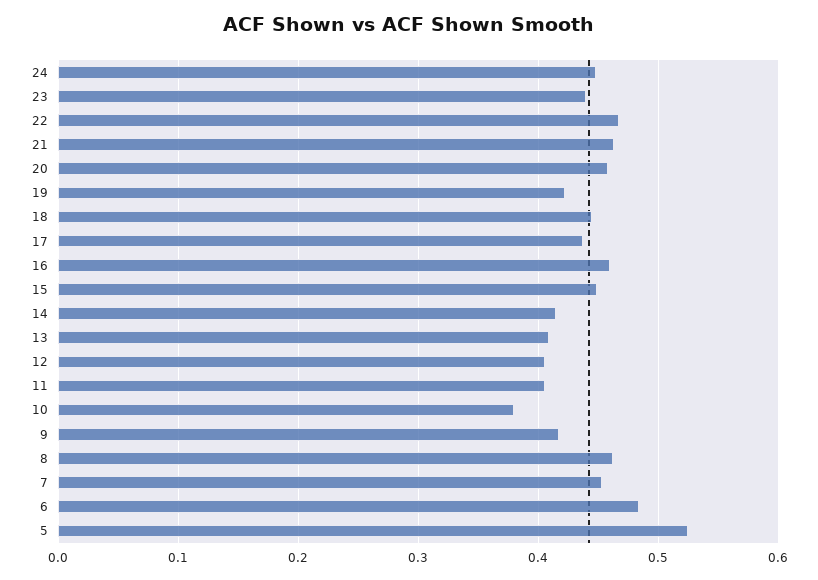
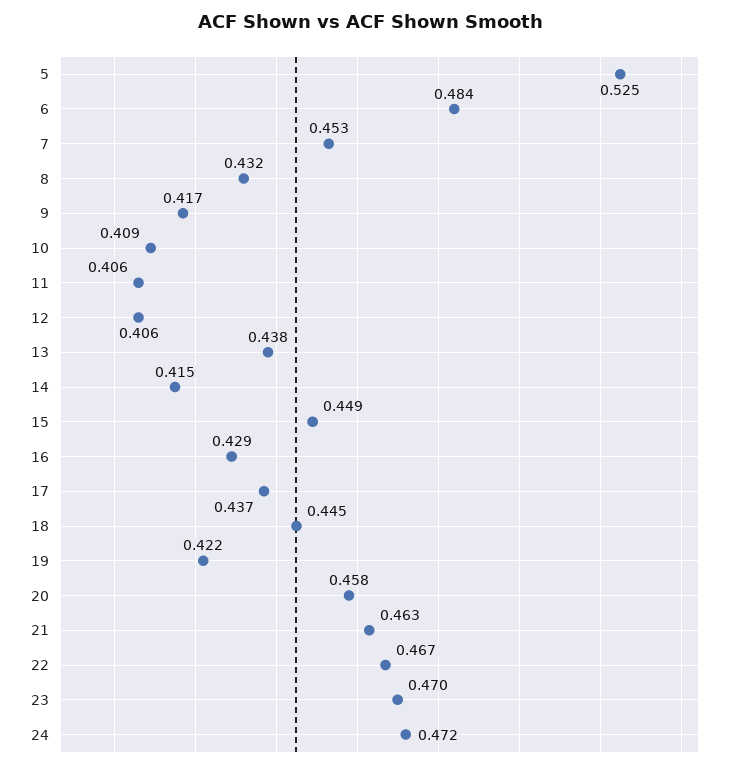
24: 0.45 -> 0.472
23: 0.44 -> 0.47
16: 0.46 -> 0.429
13: 0.41 -> 0.438
10: 0.38 -> 0.409
8: 0.46 -> 0.432

